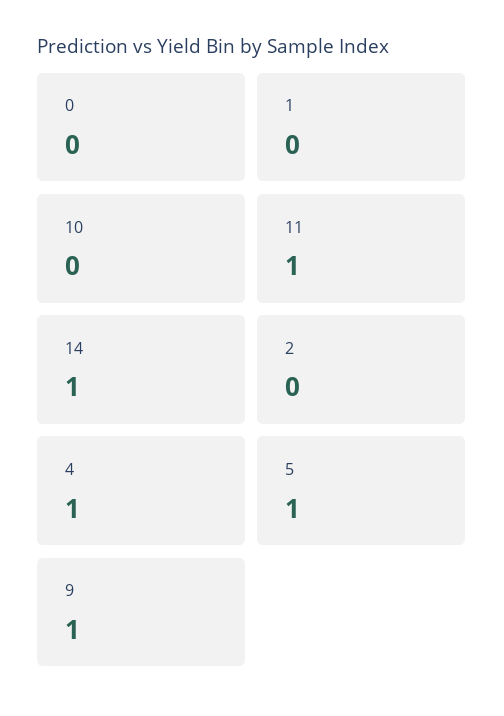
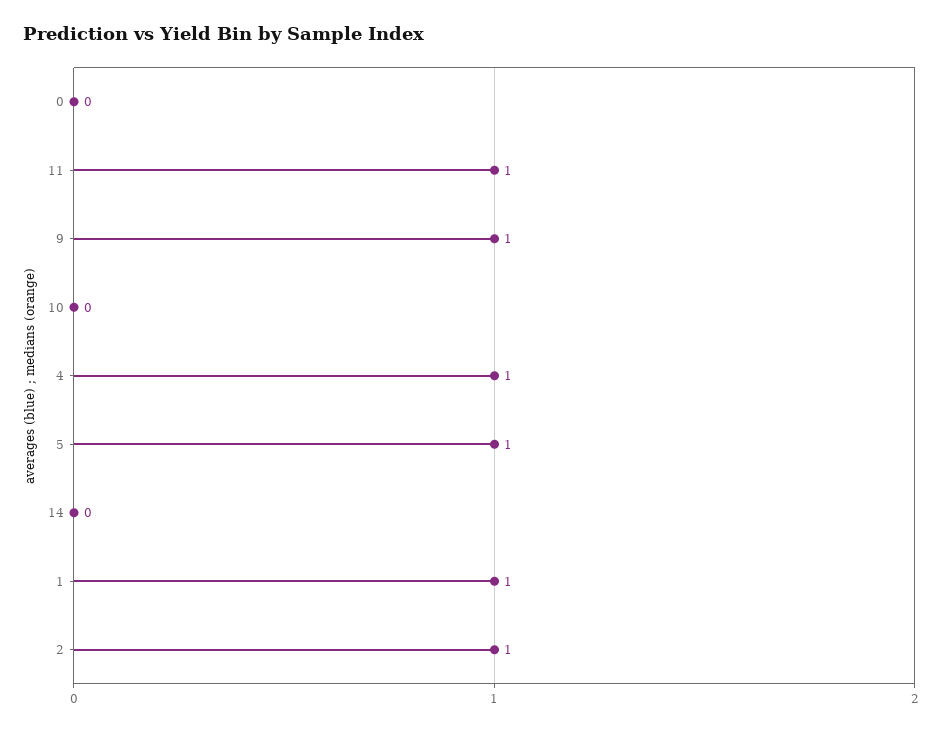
1: 0 -> 1
14: 1 -> 0
2: 0 -> 1

